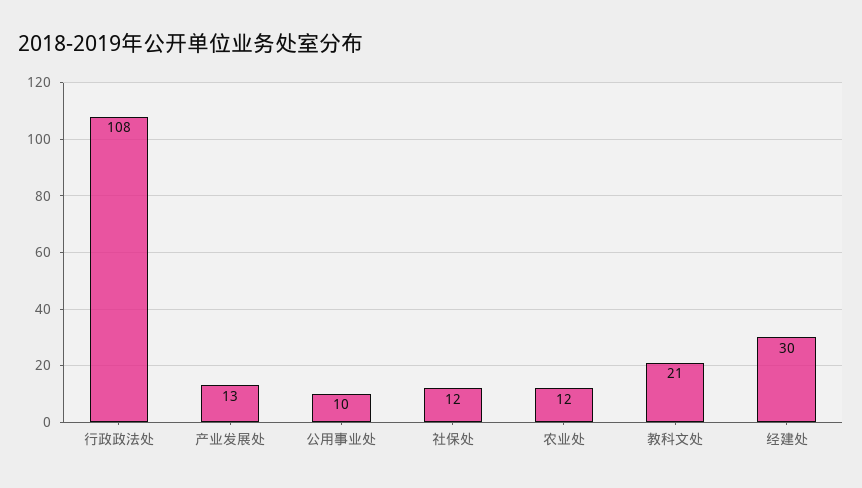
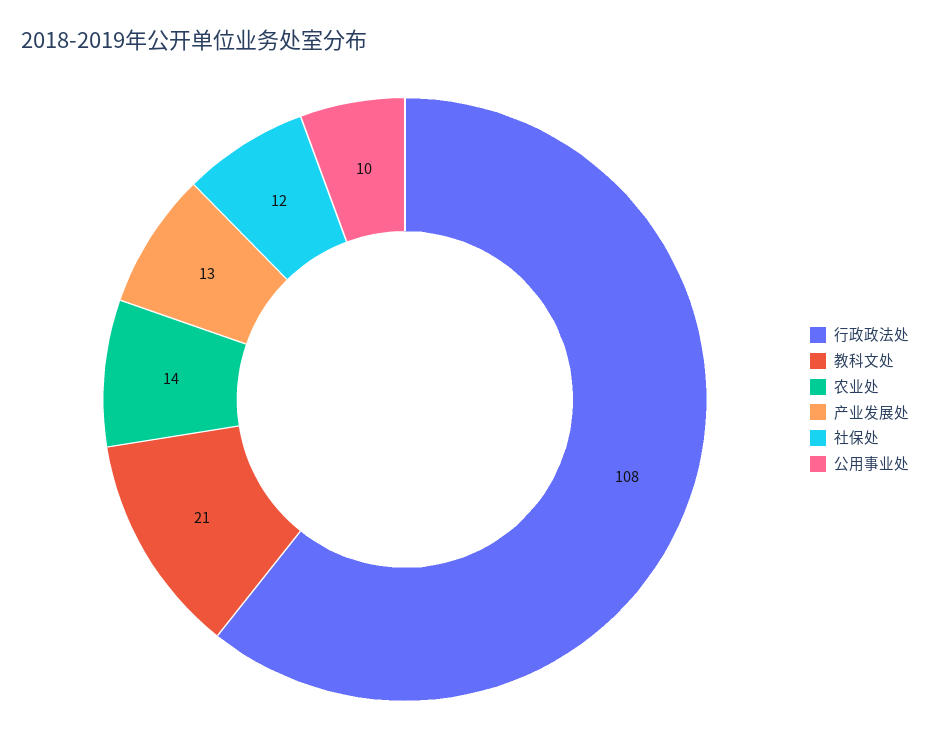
农业处: 12 -> 14
经建处: 30 -> none

